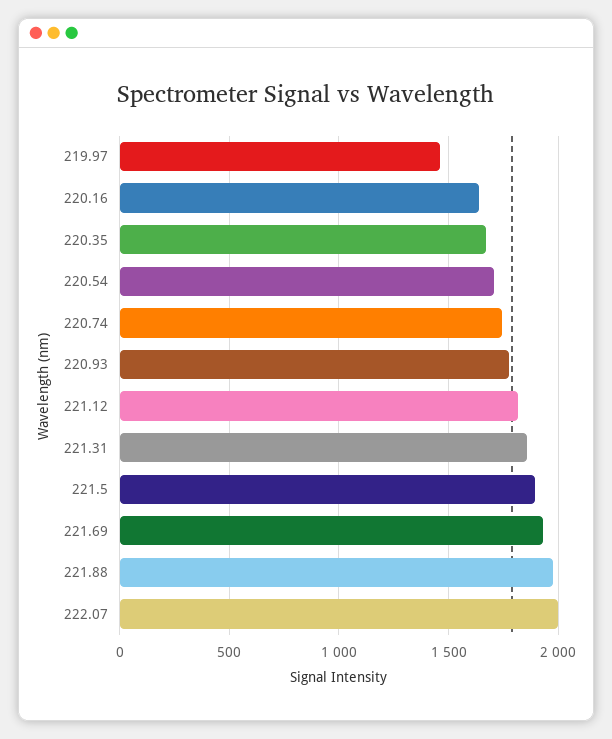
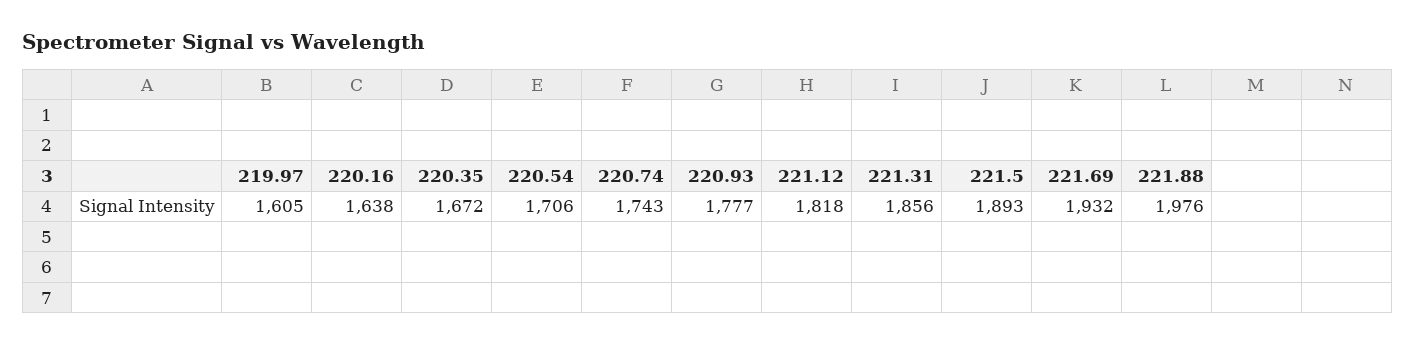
219.97: 1450 -> 1605
222.07: 2000 -> none

